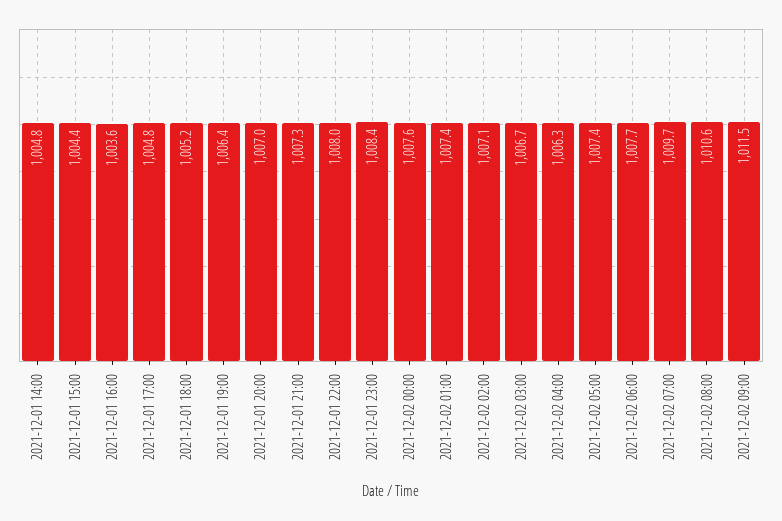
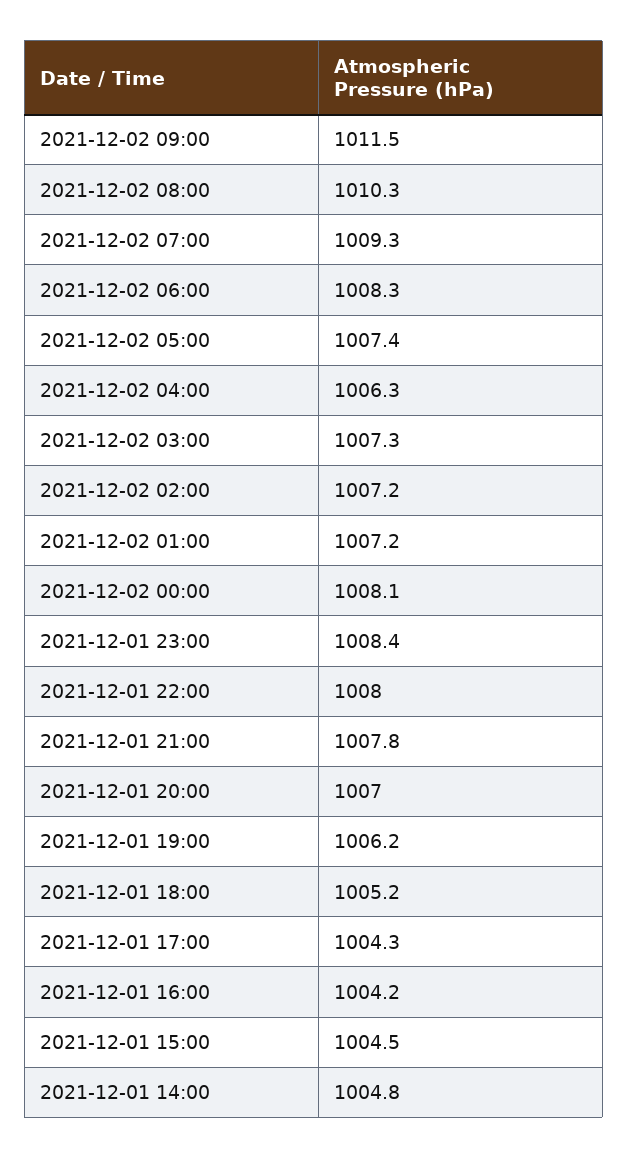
2021-12-01 15:00: 1004.4 -> 1004.5
2021-12-01 16:00: 1003.6 -> 1004.2
2021-12-01 17:00: 1004.8 -> 1004.3
2021-12-01 19:00: 1006.4 -> 1006.2
2021-12-01 21:00: 1007.3 -> 1007.8
2021-12-02 00:00: 1007.6 -> 1008.1
2021-12-02 01:00: 1007.4 -> 1007.2
2021-12-02 02:00: 1007.1 -> 1007.2
2021-12-02 03:00: 1006.7 -> 1007.3
2021-12-02 06:00: 1007.7 -> 1008.3
2021-12-02 07:00: 1009.7 -> 1009.3
2021-12-02 08:00: 1010.6 -> 1010.3

